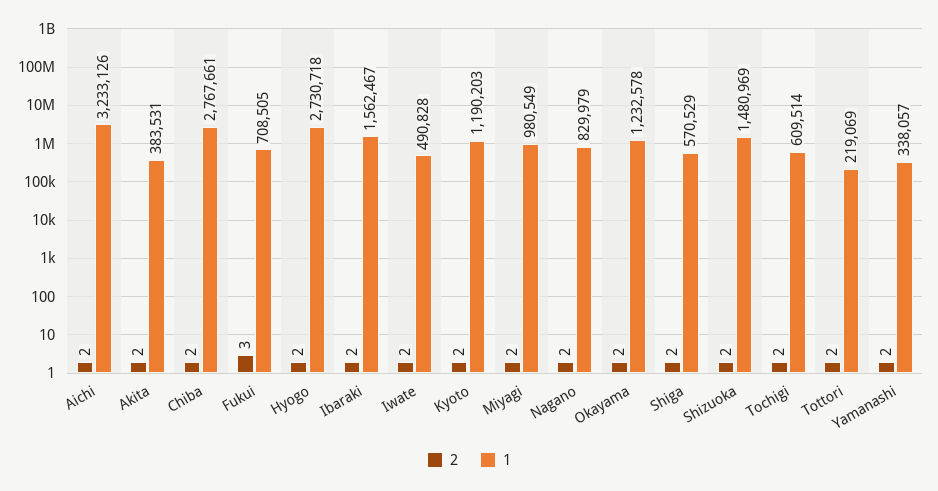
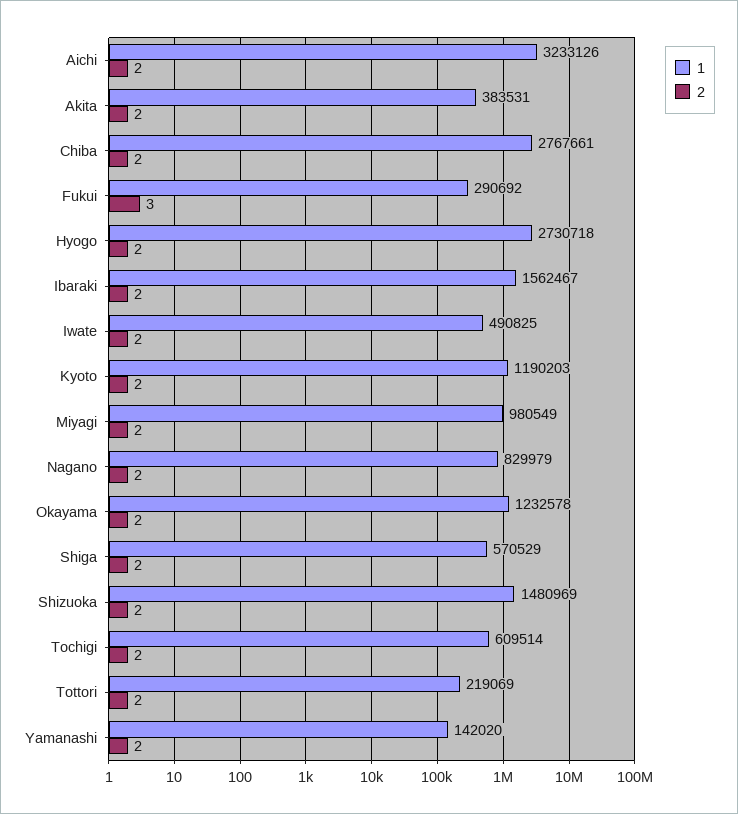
1, Fukui: 708505 -> 290692
1, Iwate: 490828 -> 490825
1, Yamanashi: 338057 -> 142020

